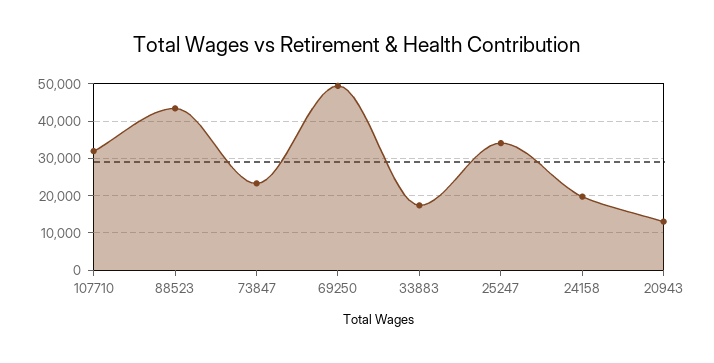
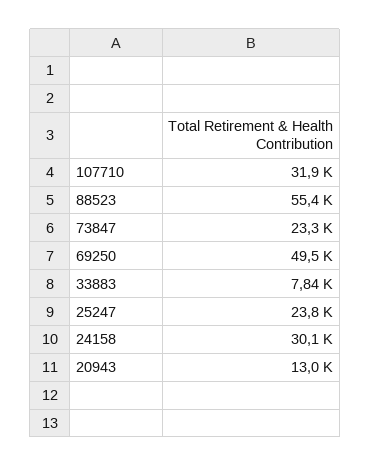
88523: 44000 -> 55400
33883: 18000 -> 7840
25247: 34000 -> 23800
24158: 20000 -> 30100

